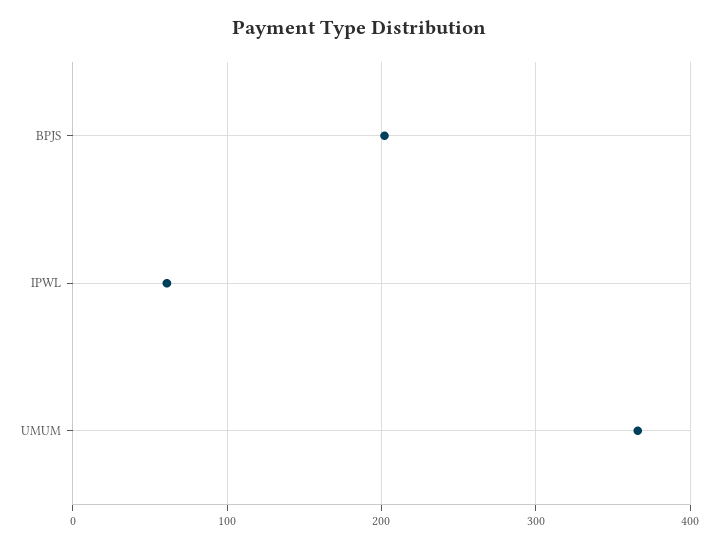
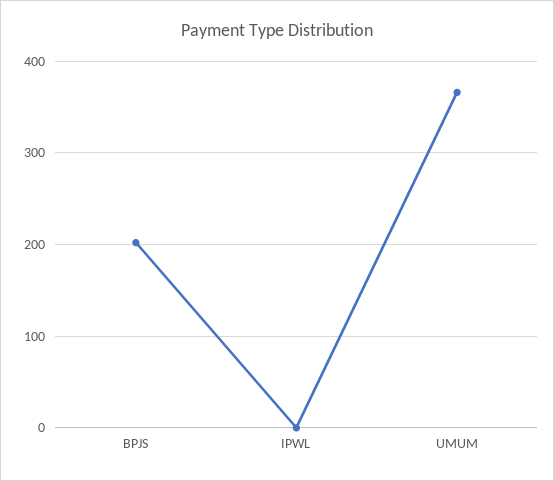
IPWL: 60 -> 0

